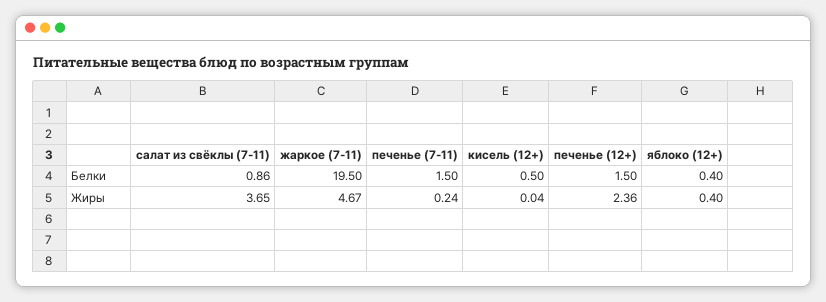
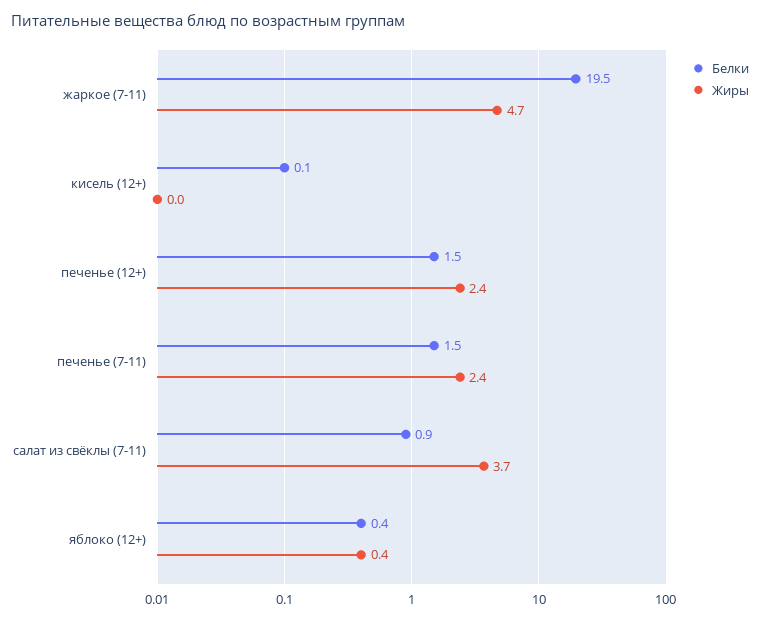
Белки, кисель (12+): 0.5 -> 0.1
Жиры, печенье (7-11): 0.24 -> 2.4

